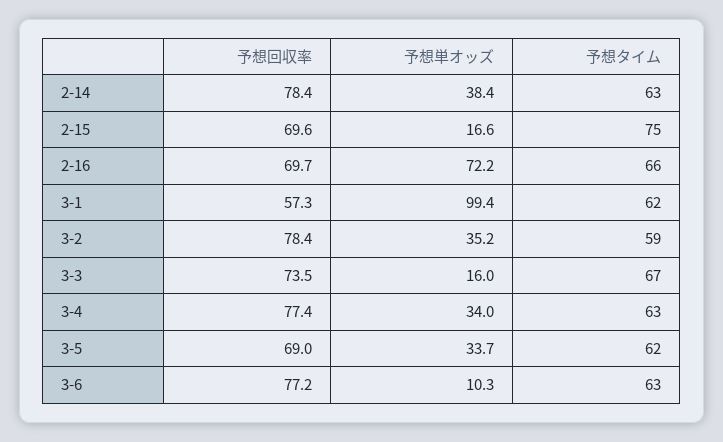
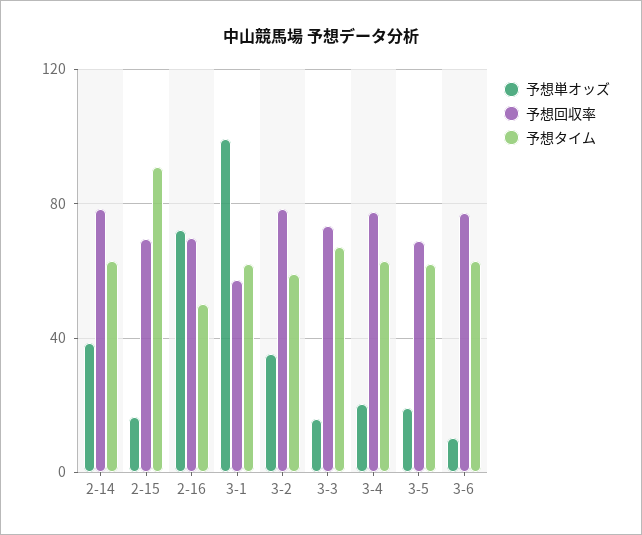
予想タイム, 2-15: 75 -> 90
予想タイム, 2-16: 66 -> 50
予想単オッズ, 3-4: 34 -> 20
予想単オッズ, 3-5: 33.7 -> 20

